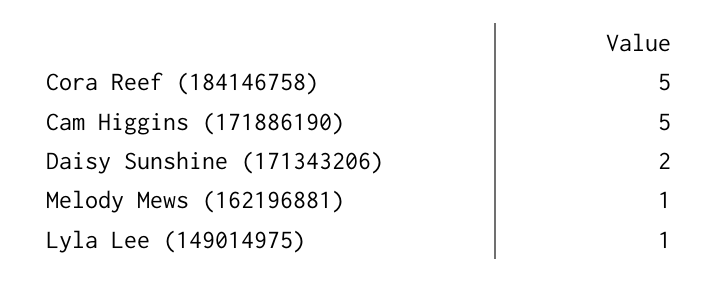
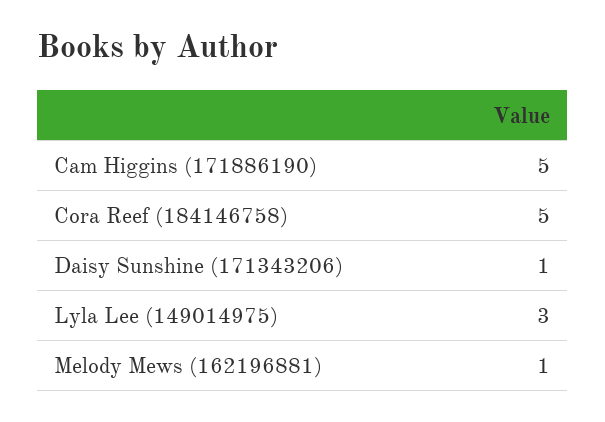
Daisy Sunshine (171343206): 2 -> 1
Lyla Lee (149014975): 1 -> 3

